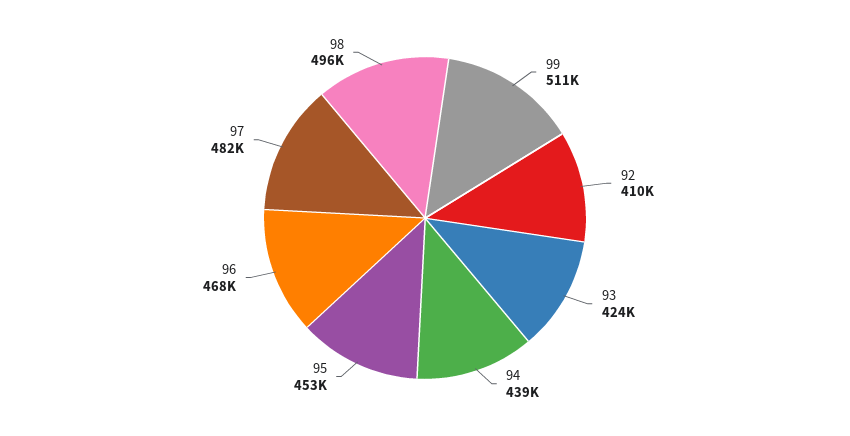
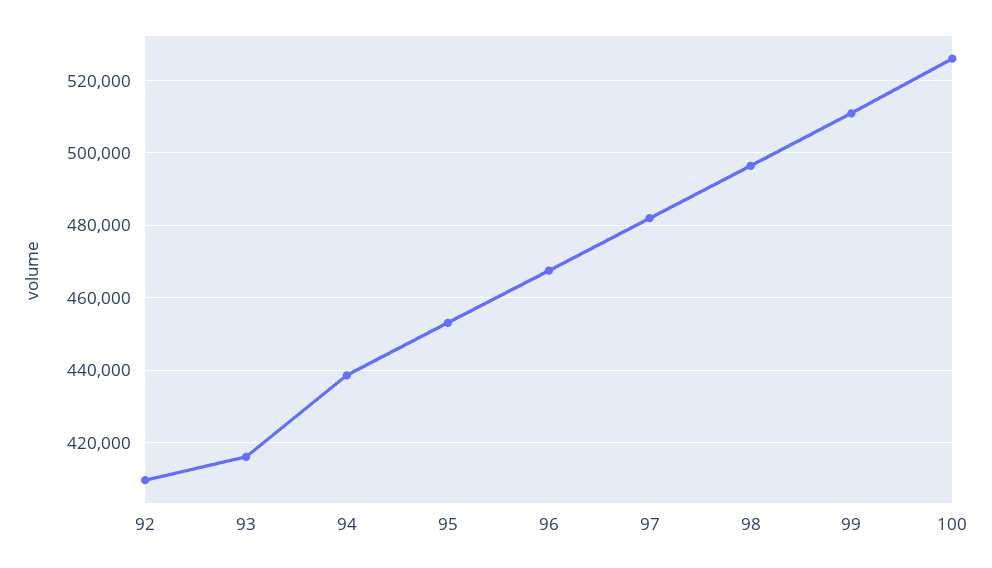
93: 424000 -> 416000
100: none -> 526000

